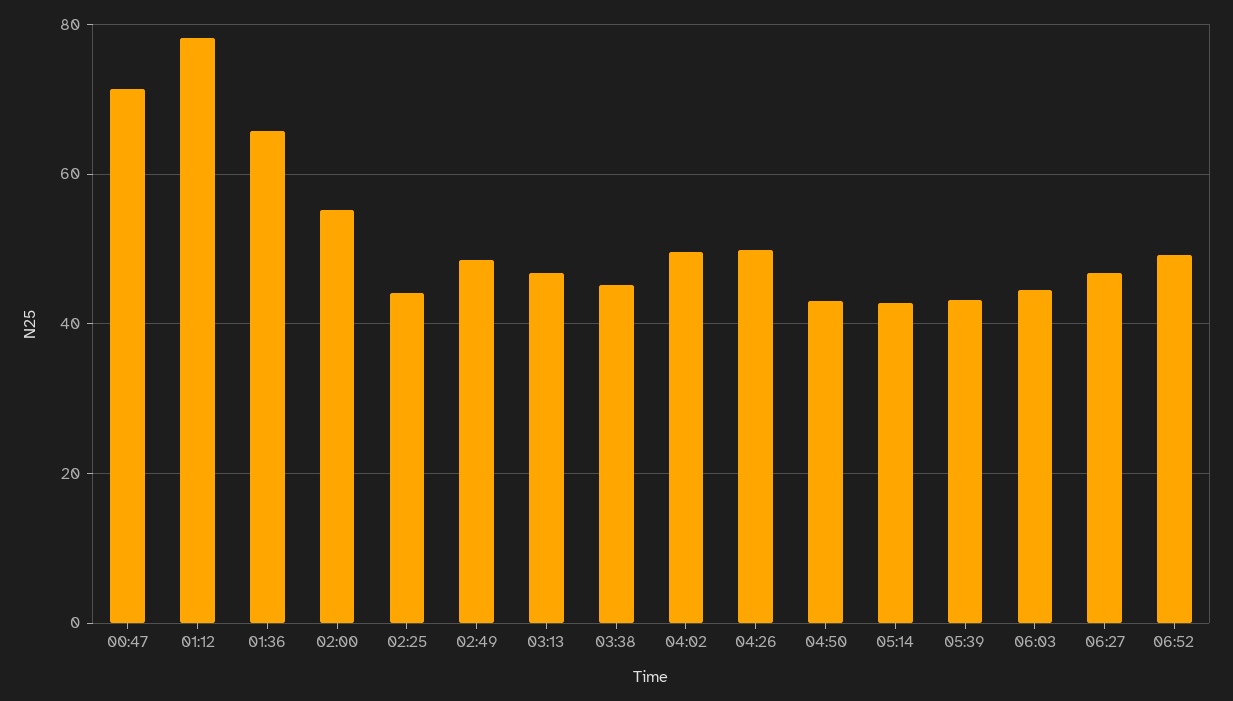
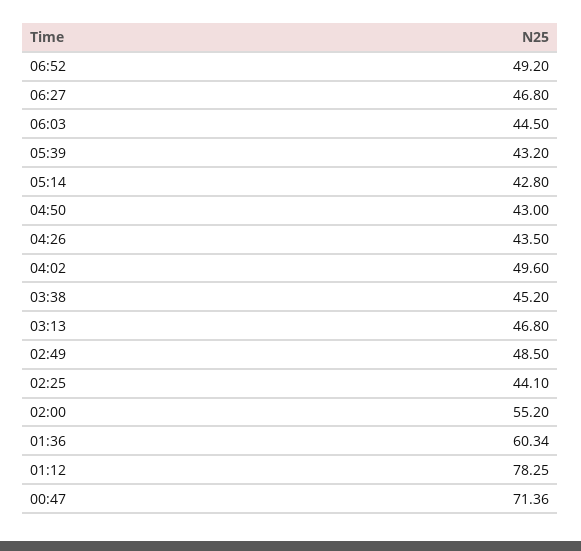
01:36: 66 -> 60.34
04:26: 50 -> 43.5

